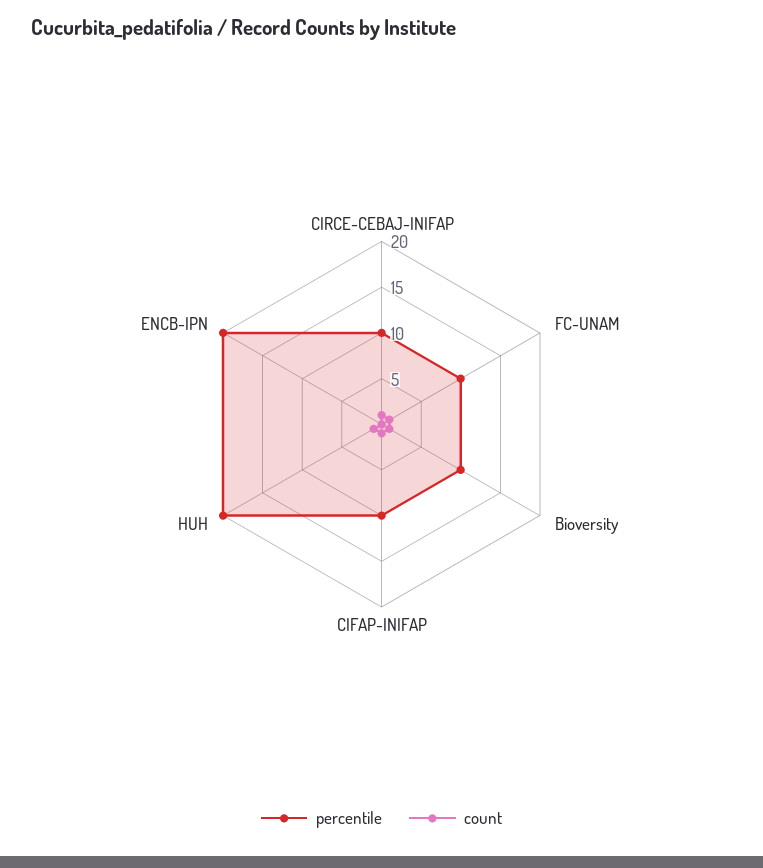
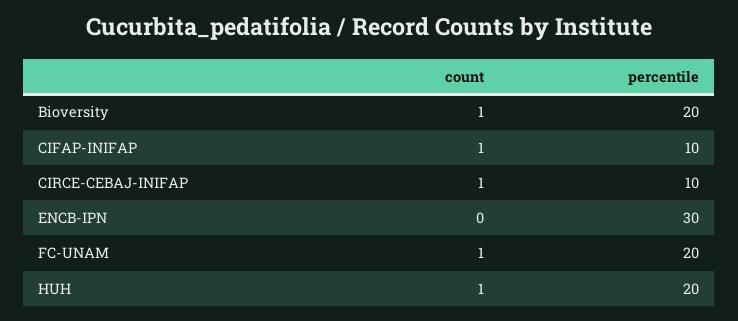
percentile, FC-UNAM: 10 -> 20
percentile, Bioversity: 10 -> 20
percentile, ENCB-IPN: 20 -> 30

